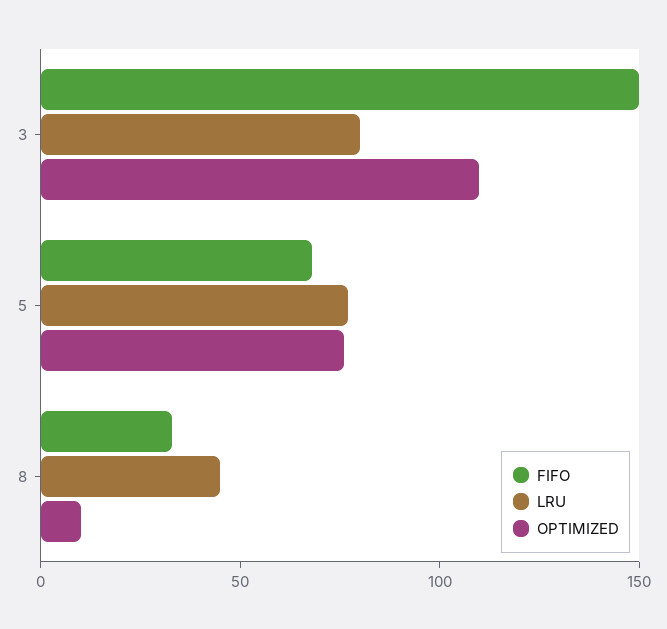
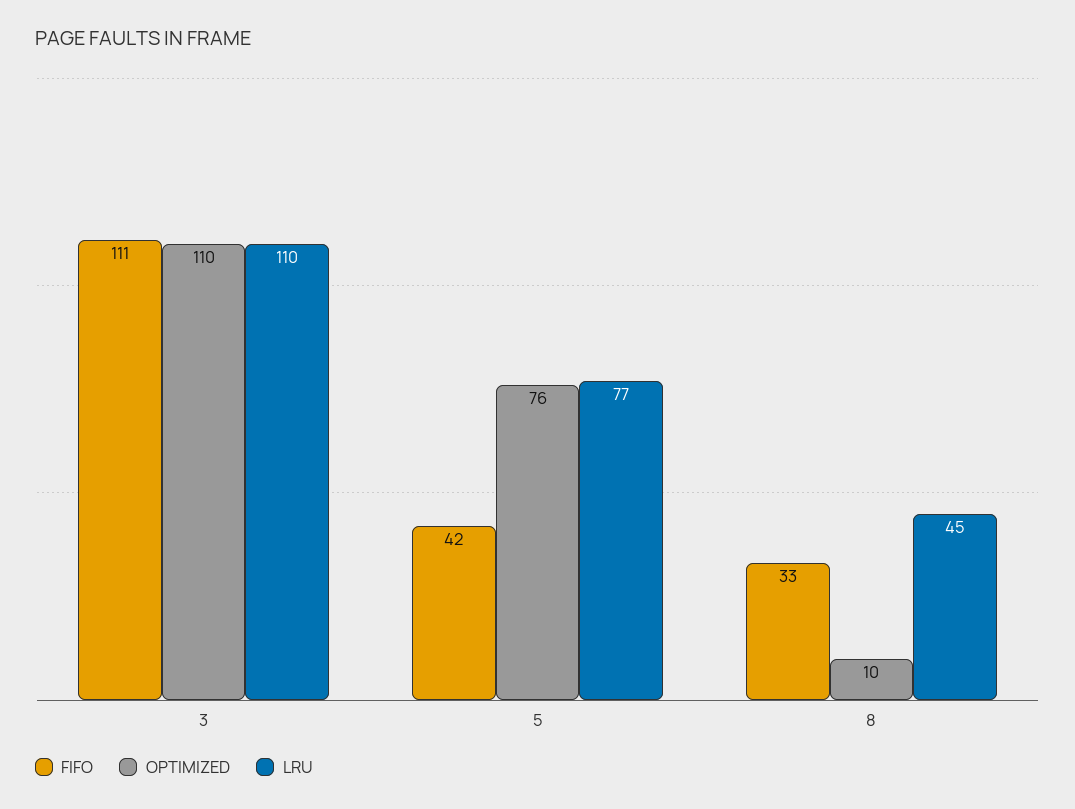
FIFO, 3: 150 -> 111
LRU, 3: 80 -> 110
FIFO, 5: 70 -> 42

